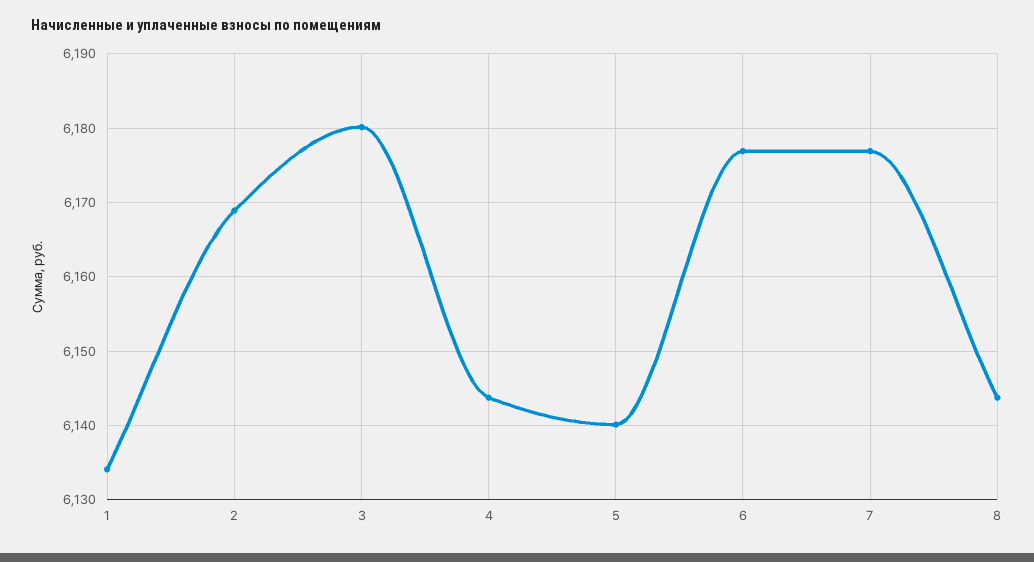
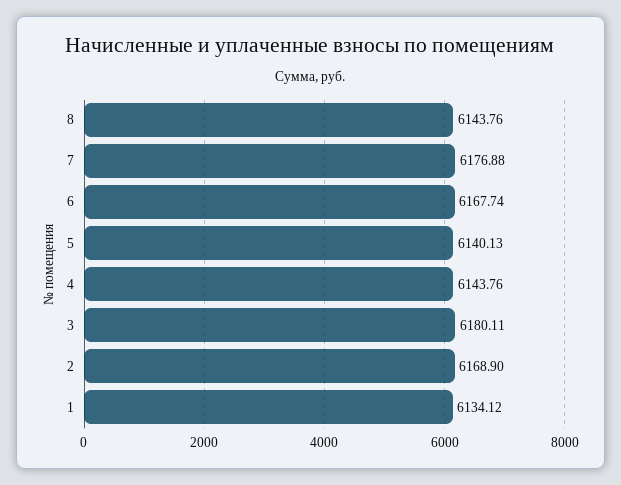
6: 6177 -> 6167.74

